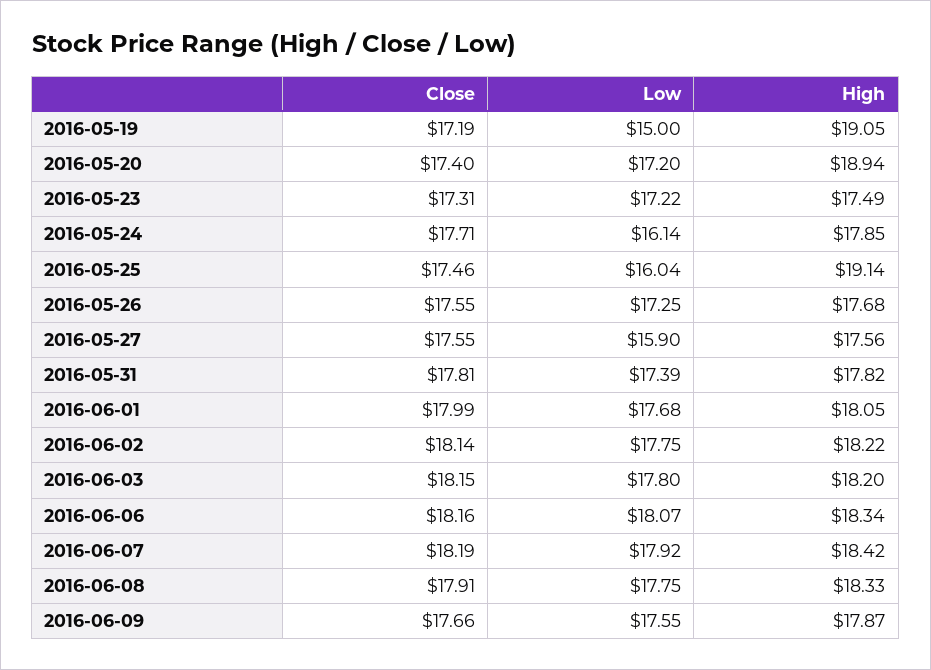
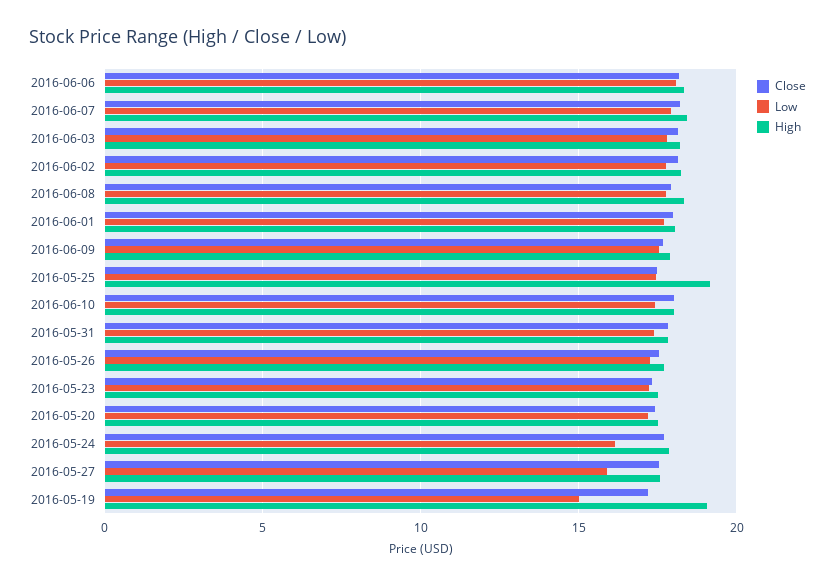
High, 2016-05-20: 18.94 -> 17.5
Low, 2016-05-25: 16.04 -> 17.5
Close, 2016-06-10: none -> 18
Low, 2016-06-10: none -> 17.5
High, 2016-06-10: none -> 18

